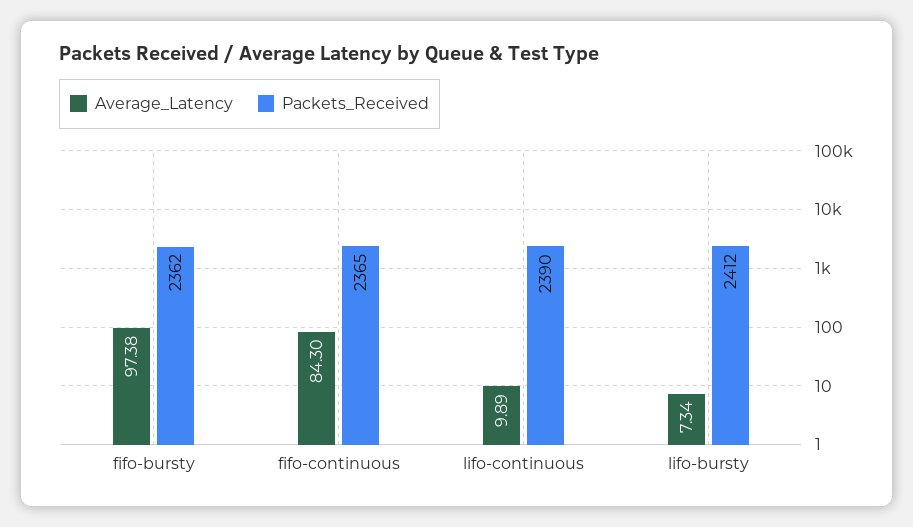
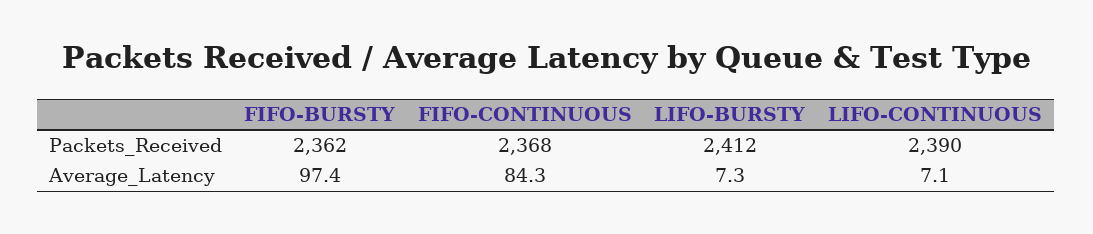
Packets_Received, fifo-continuous: 2365 -> 2368
Average_Latency, lifo-continuous: 9.89 -> 7.1

